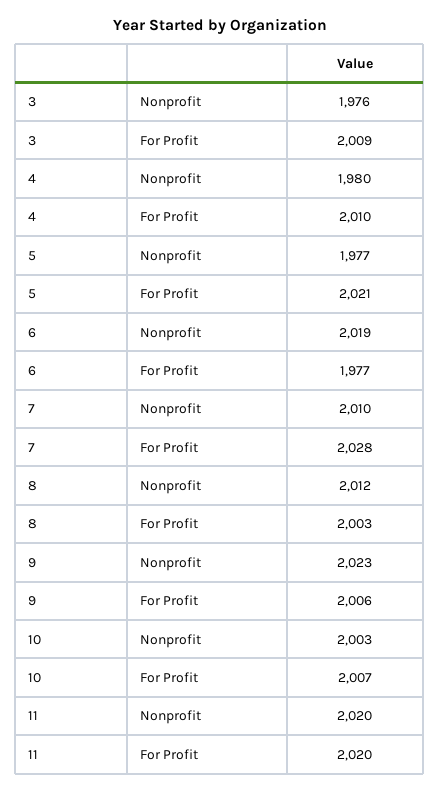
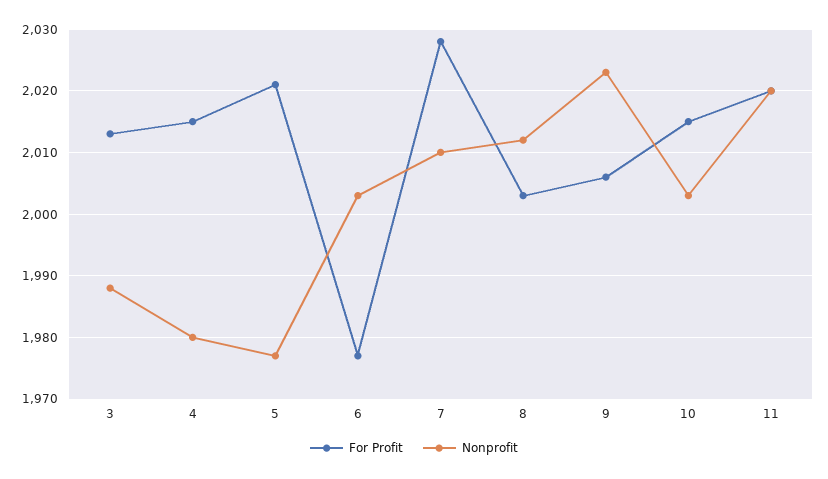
Nonprofit, 3: 1976 -> 1988
For Profit, 3: 2009 -> 2013
For Profit, 4: 2010 -> 2015
Nonprofit, 6: 2019 -> 2003
For Profit, 10: 2007 -> 2015

